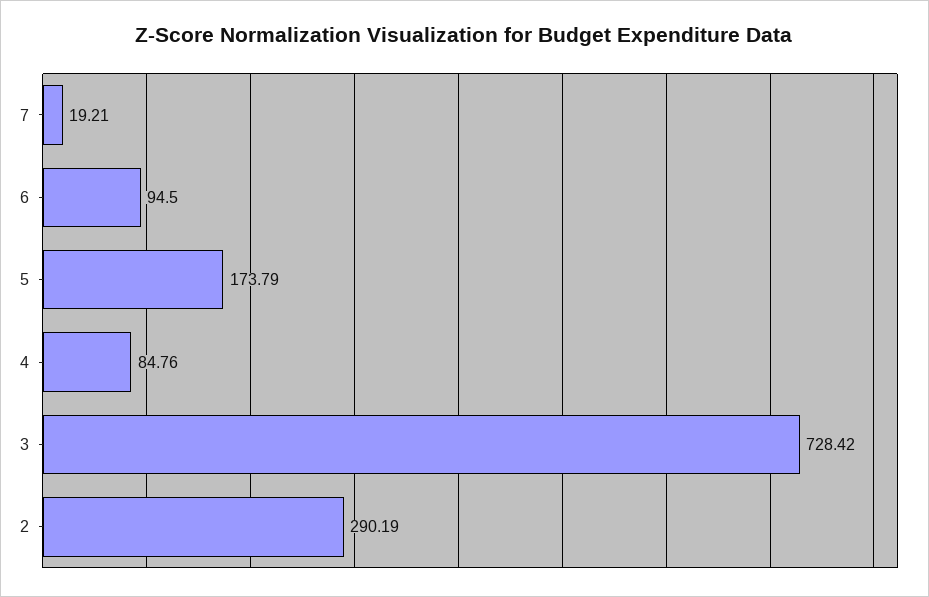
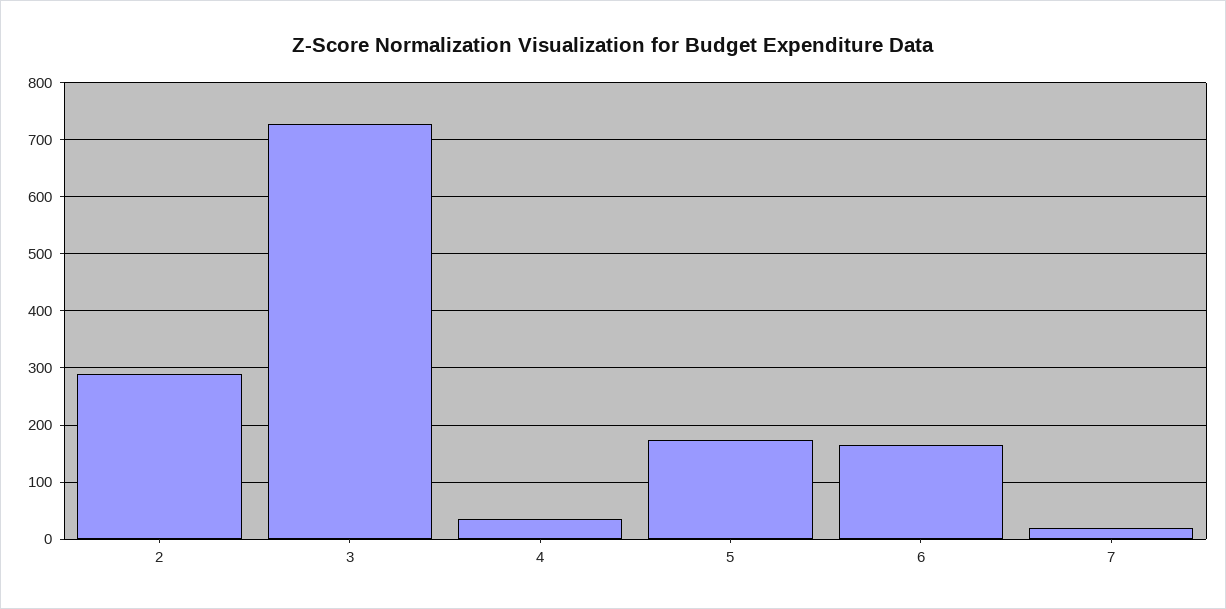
6: 94.5 -> 160
4: 84.76 -> 40

